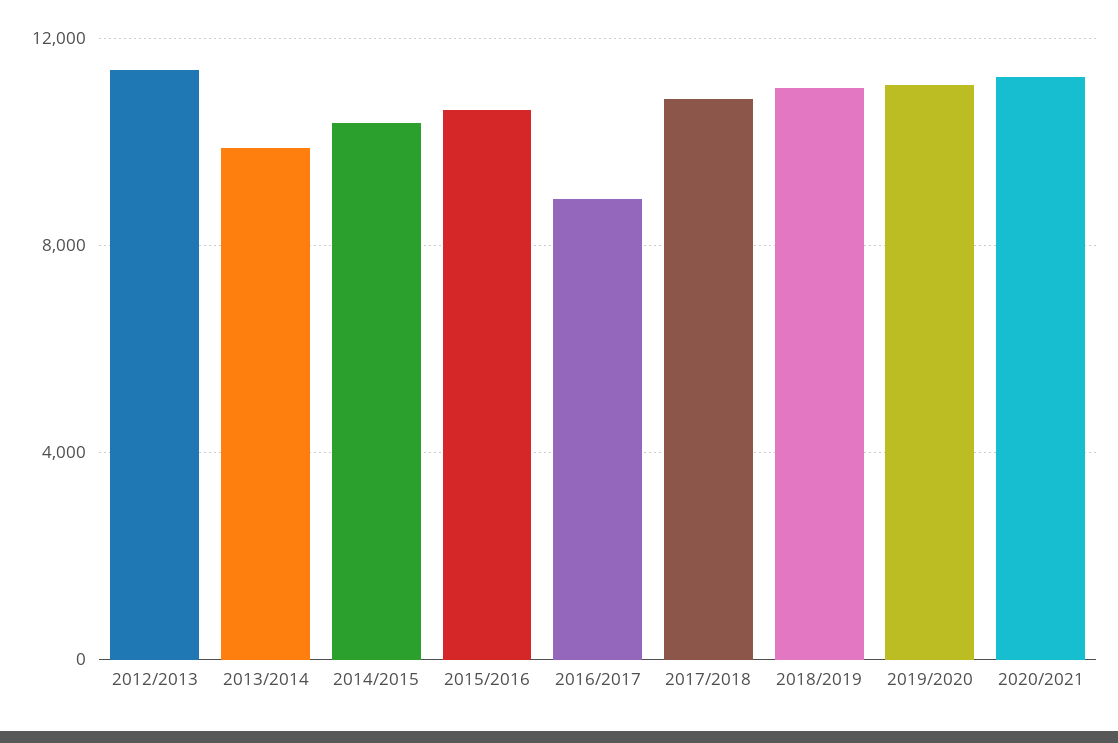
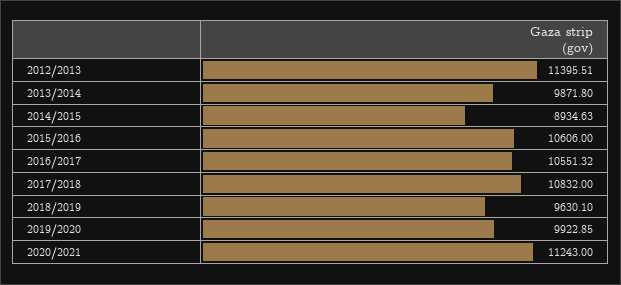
2014/2015: 10500 -> 8934.63
2016/2017: 9000 -> 10551.32
2018/2019: 11000 -> 9630.1
2019/2020: 11000 -> 9922.85

